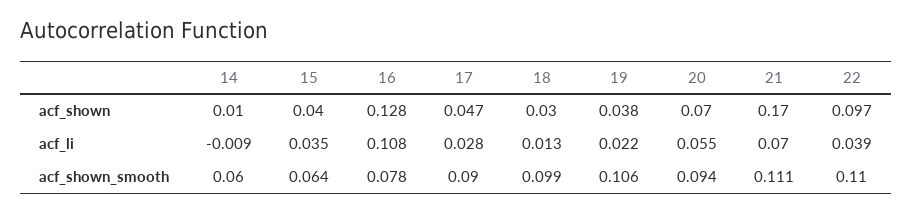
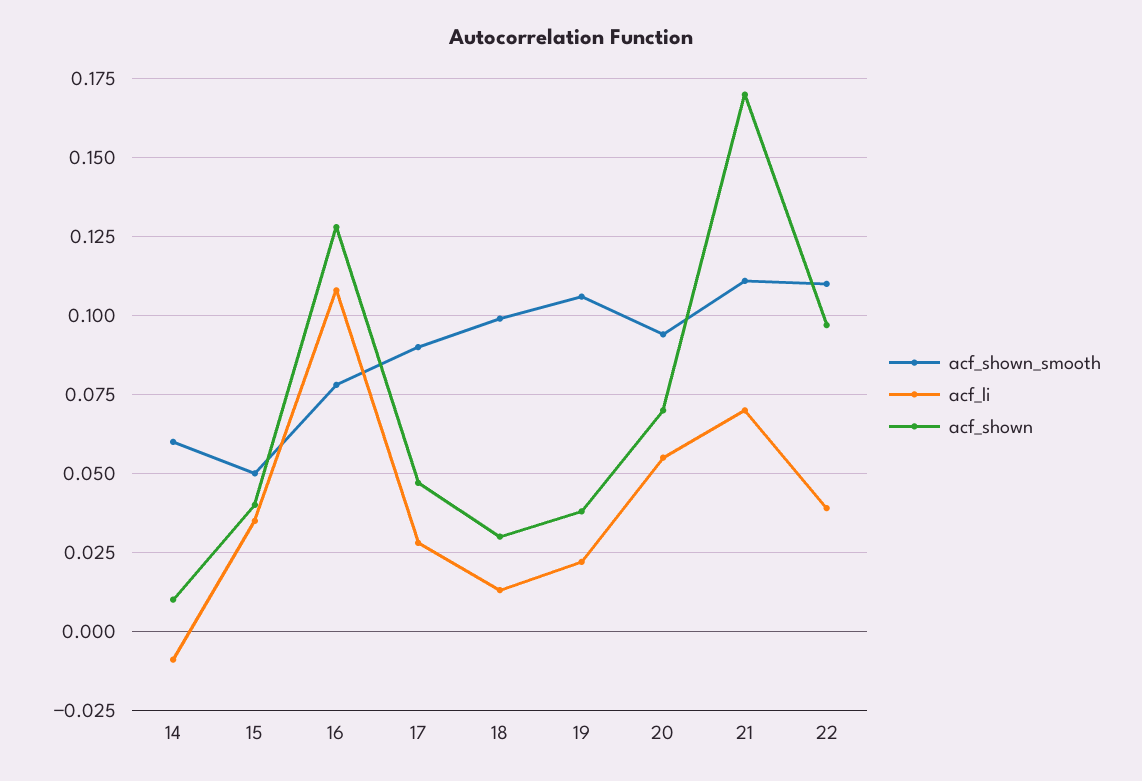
acf_shown_smooth, 15: 0.064 -> 0.05

